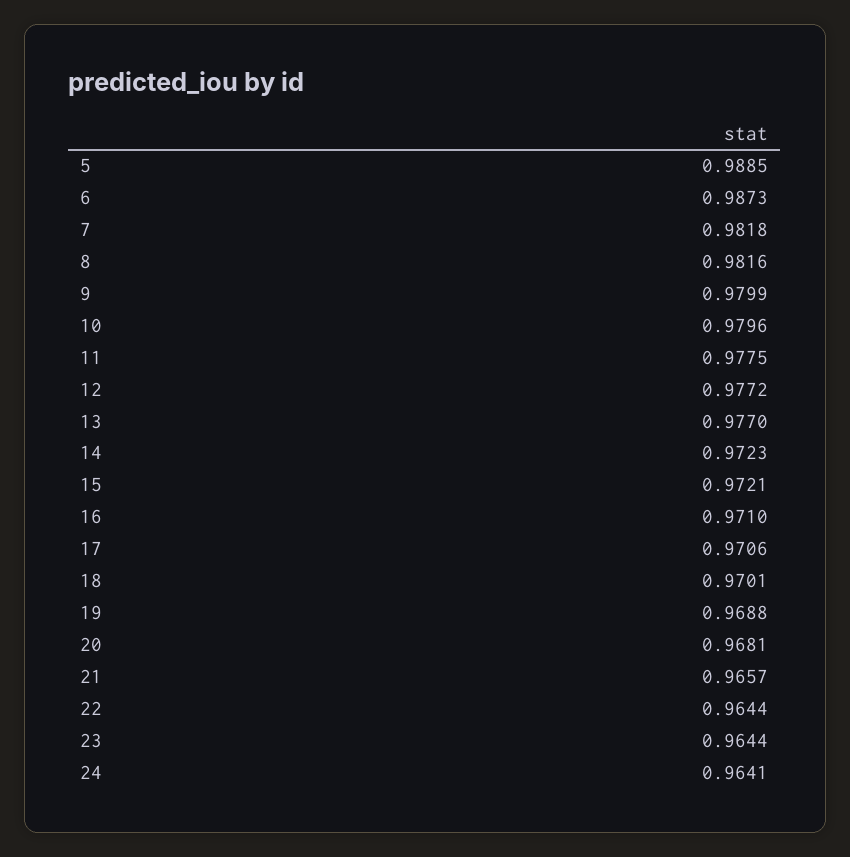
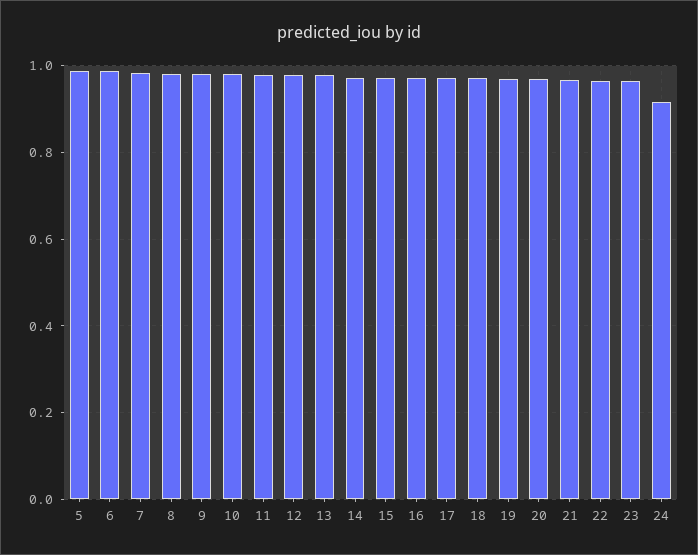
24: 0.9641 -> 0.92

